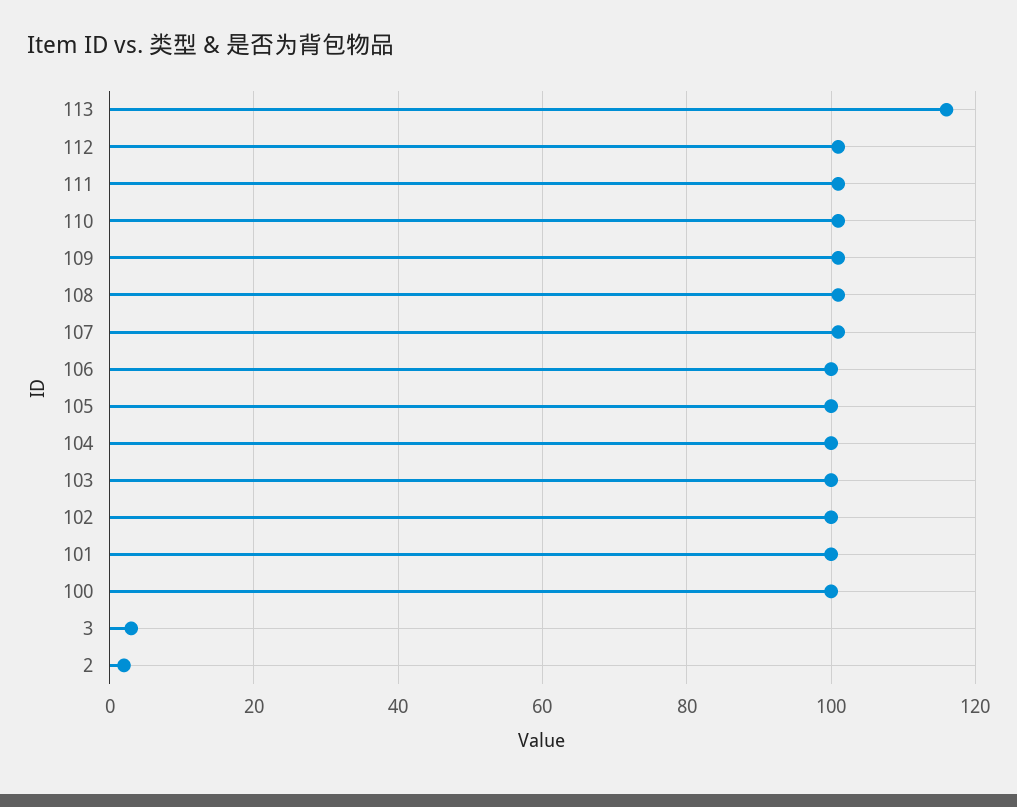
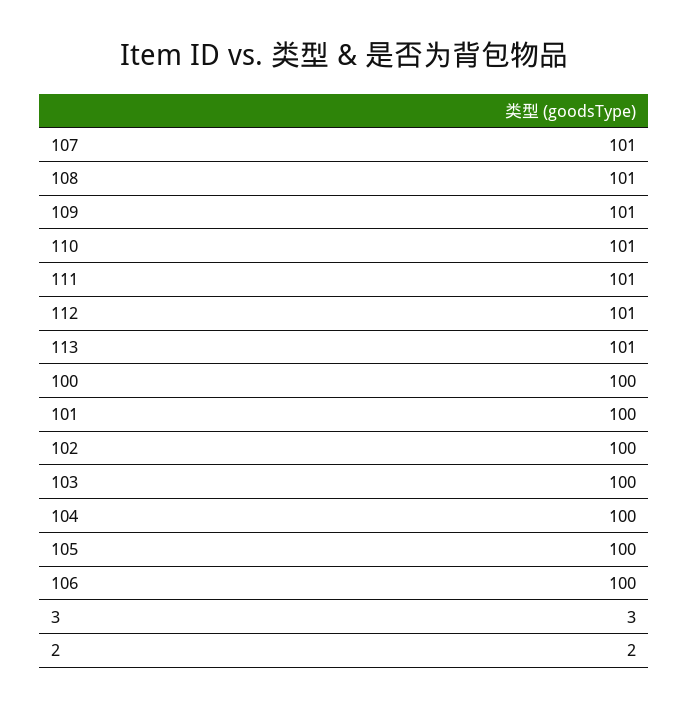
113: 115 -> 101

